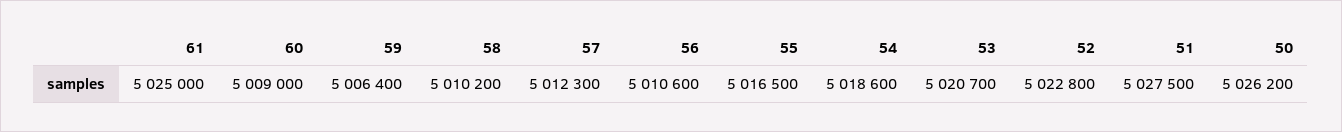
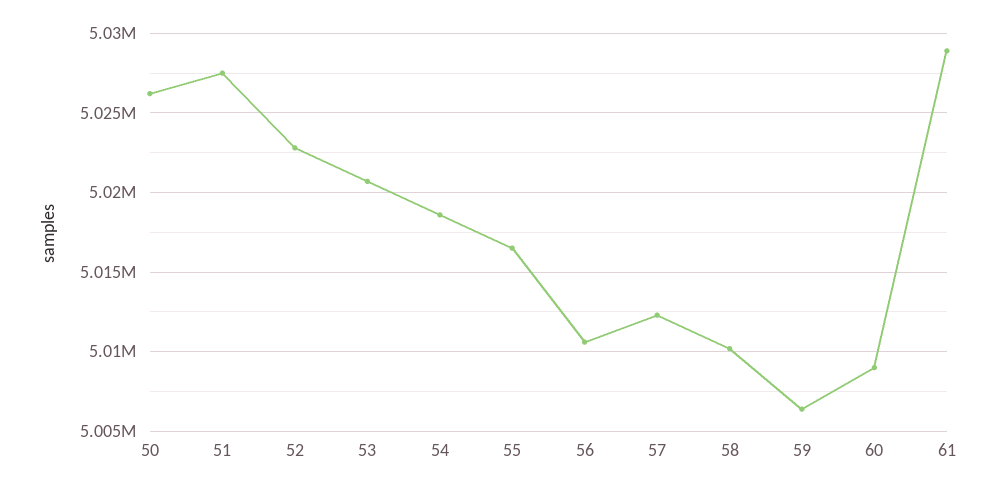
61: 5025000 -> 5029000

